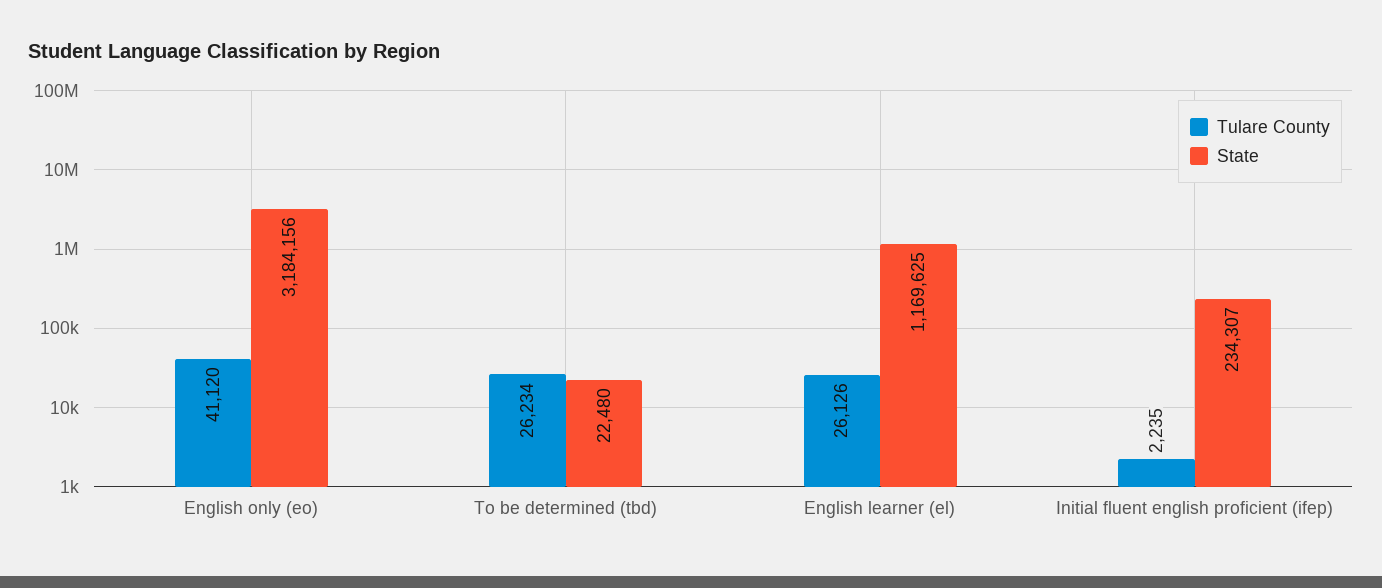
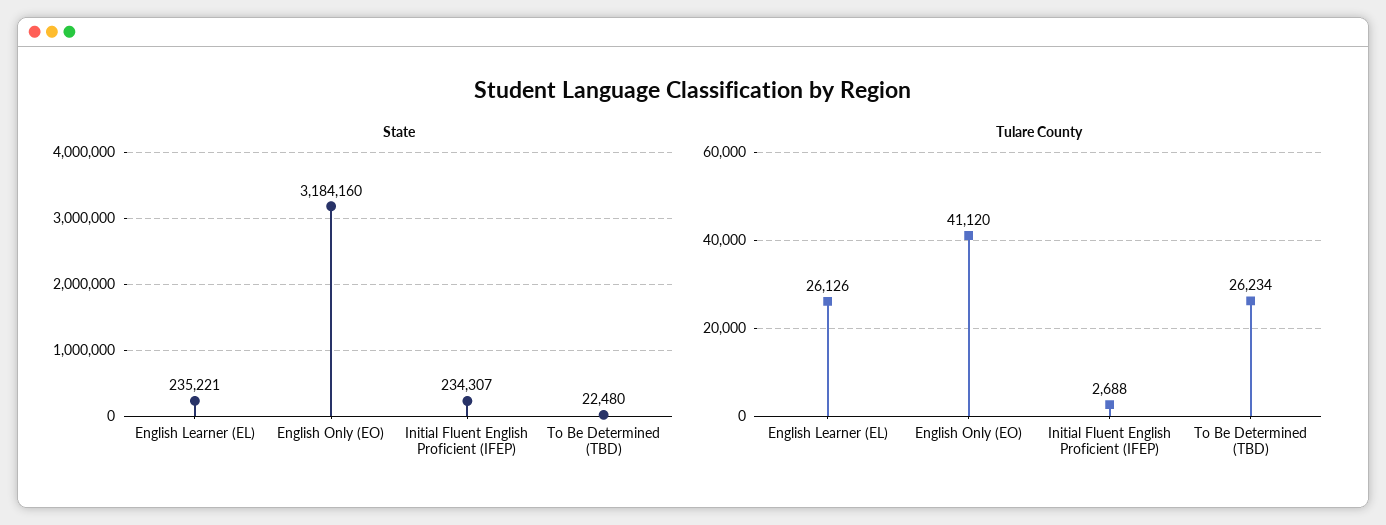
State, English only (eo): 3184156 -> 3184160
State, English learner (el): 1169625 -> 235221
Tulare County, Initial fluent english proficient (ifep): 2235 -> 2688

